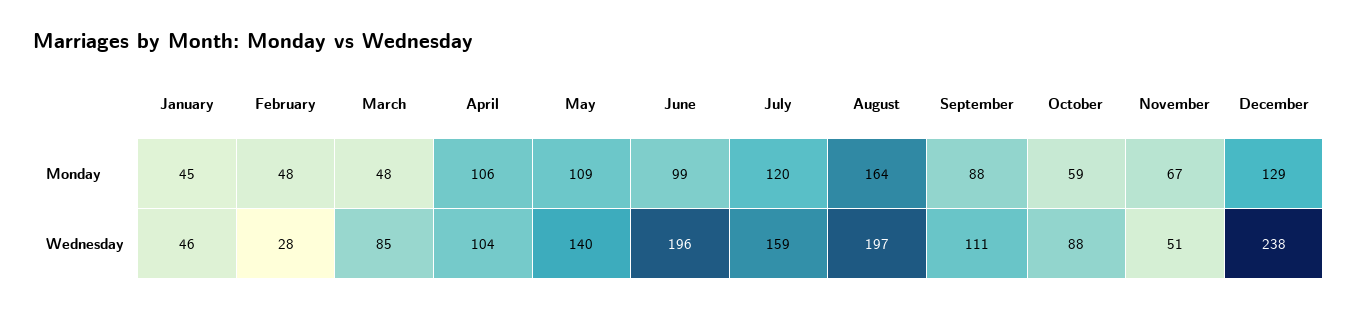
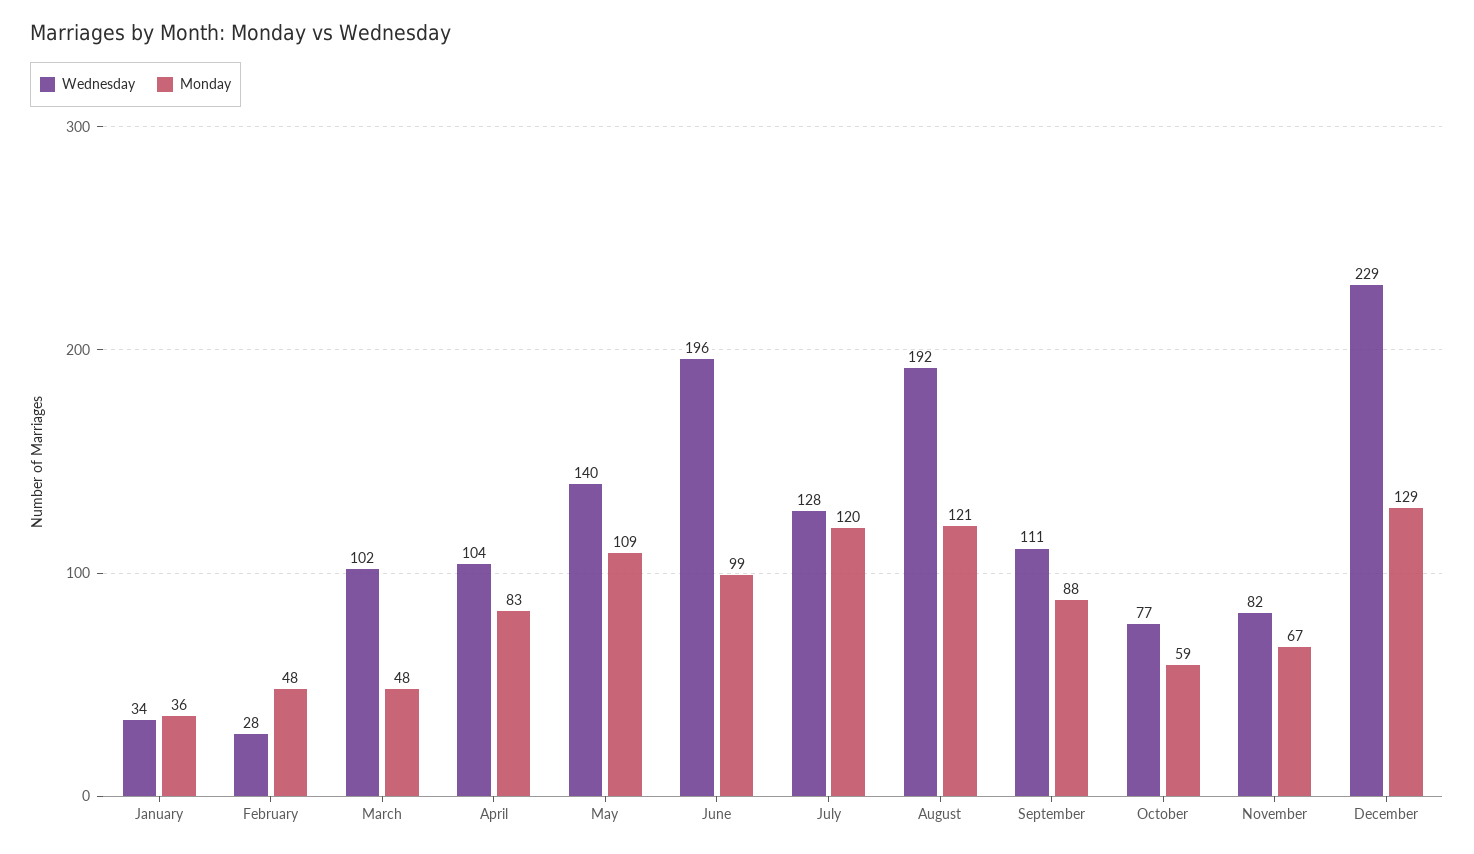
Monday, January: 45 -> 36
Monday, April: 106 -> 83
Monday, August: 164 -> 121
Wednesday, January: 46 -> 34
Wednesday, March: 85 -> 102
Wednesday, July: 159 -> 128
Wednesday, August: 197 -> 192
Wednesday, October: 88 -> 77
Wednesday, November: 51 -> 82
Wednesday, December: 238 -> 229

